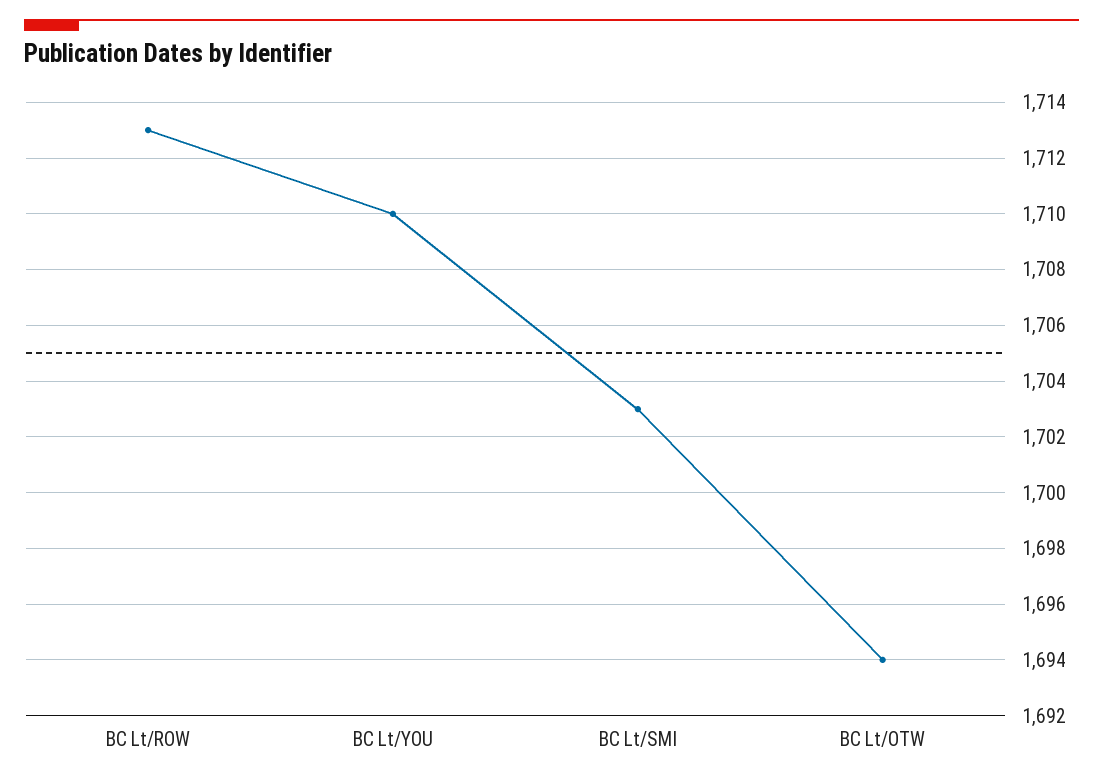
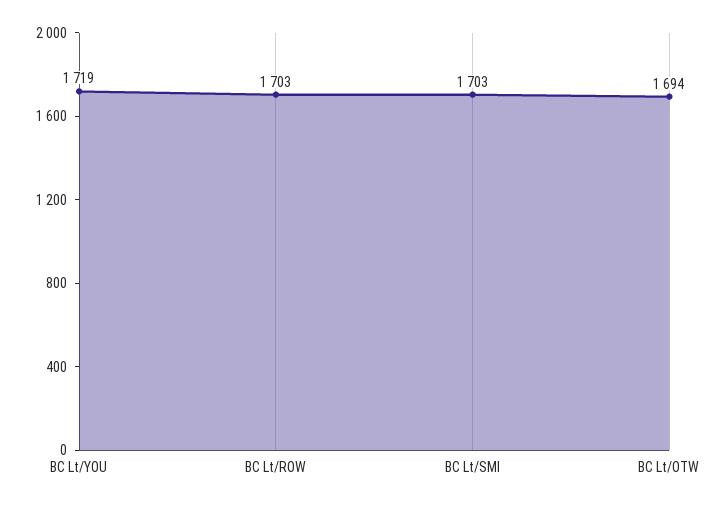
BC Lt/ROW: 1713 -> 1703
BC Lt/YOU: 1710 -> 1719

